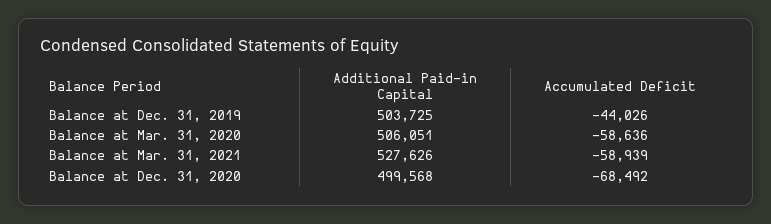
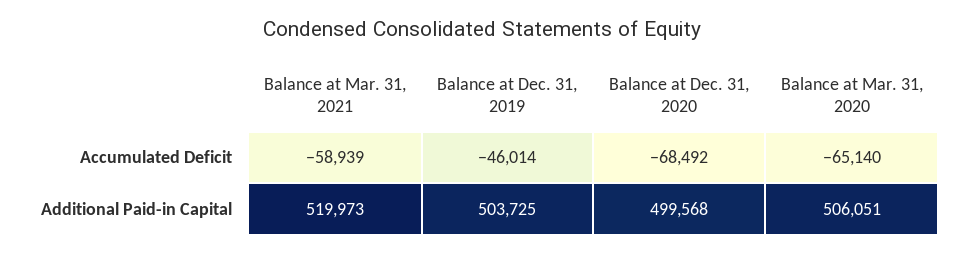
Accumulated Deficit, Balance at Dec. 31, 2019: -44026 -> -46014
Accumulated Deficit, Balance at Mar. 31, 2020: -58636 -> -65140
Additional Paid-in Capital, Balance at Mar. 31, 2021: 527626 -> 519973

